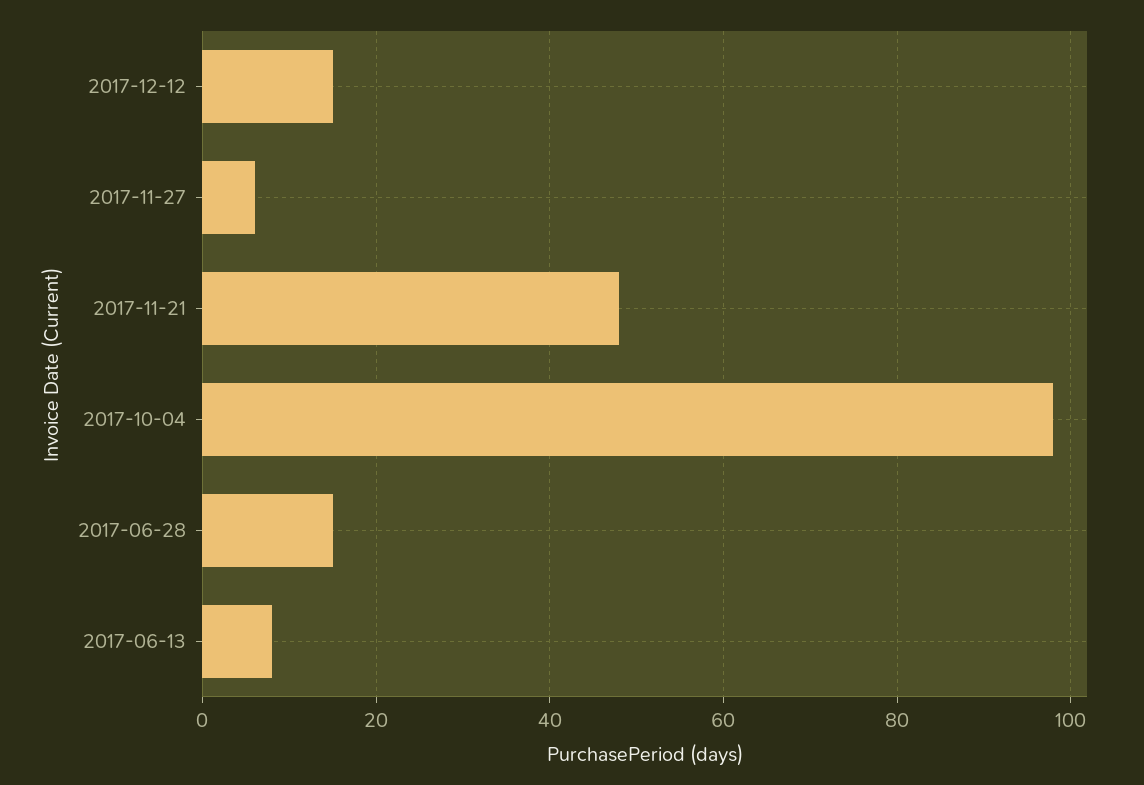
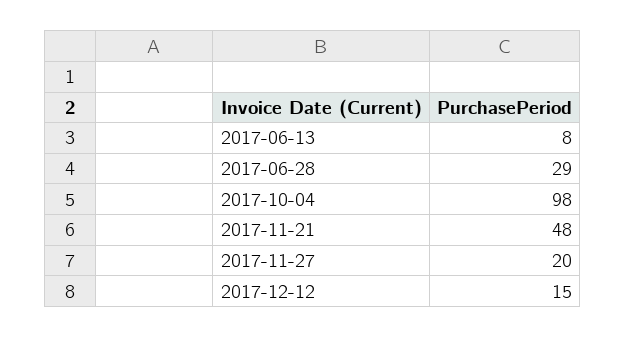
2017-11-27: 5 -> 20
2017-06-28: 15 -> 29

